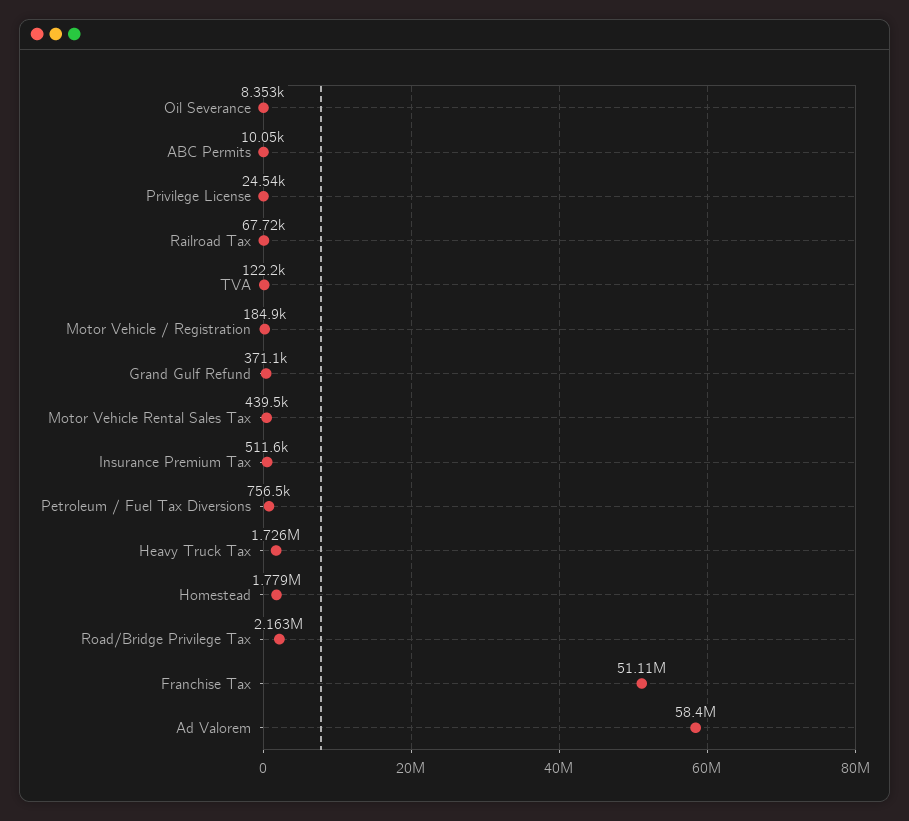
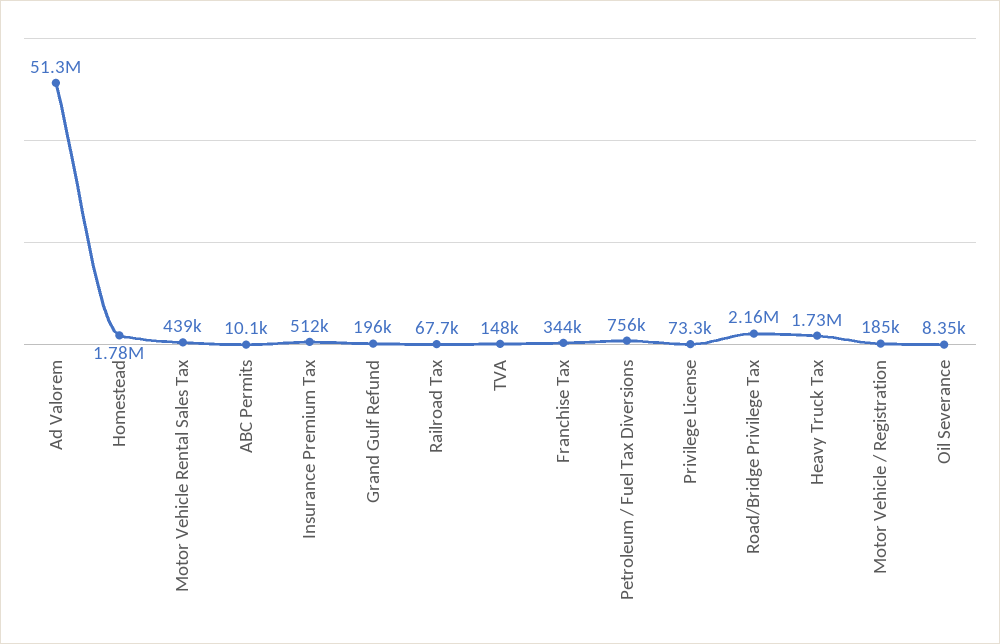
Privilege License: 24540 -> 73300
TVA: 122200 -> 148000
Grand Gulf Refund: 371100 -> 196000
Franchise Tax: 51110000 -> 344000
Ad Valorem: 58400000 -> 51300000

